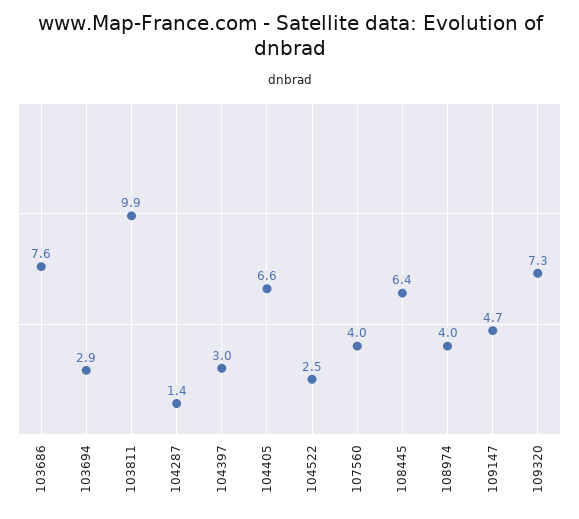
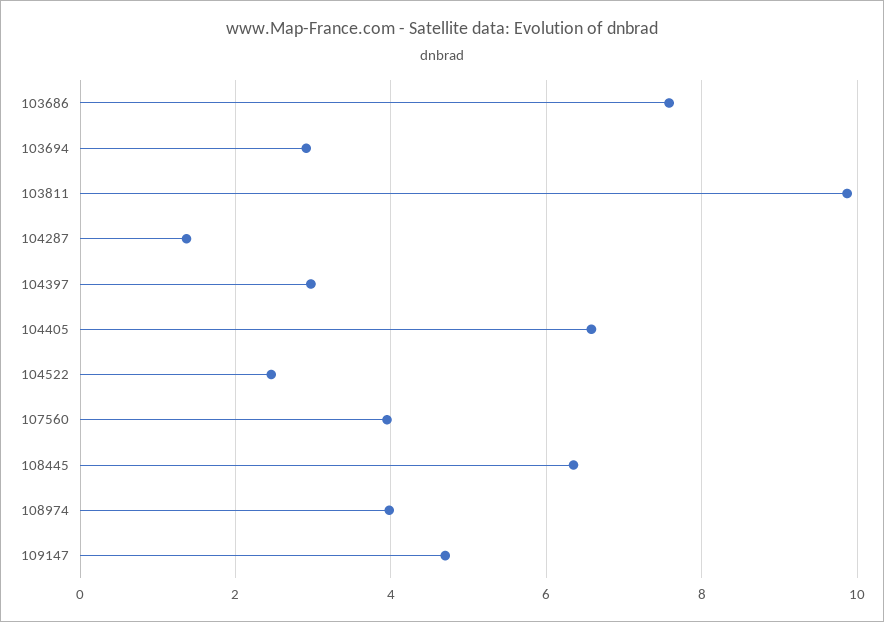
109320: 7.3 -> none

